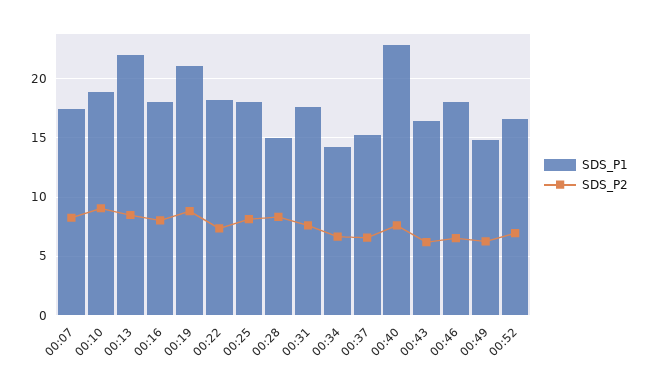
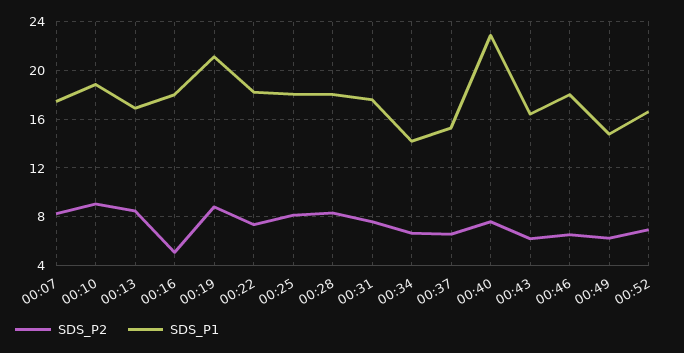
SDS_P1, 00:13: 22 -> 17
SDS_P2, 00:16: 8 -> 5
SDS_P1, 00:28: 15 -> 18

